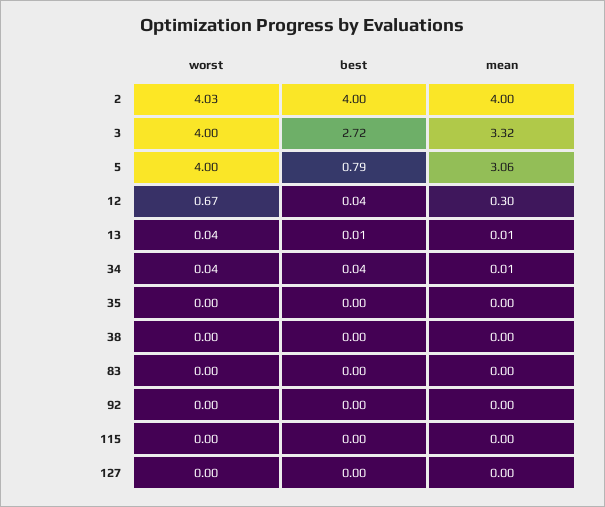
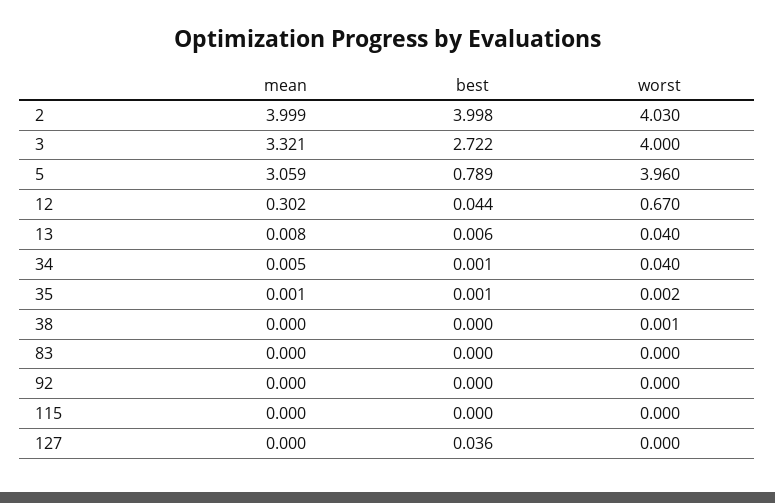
worst, 5: 4 -> 3.96
best, 34: 0.04 -> 0.001
best, 127: 0 -> 0.036

